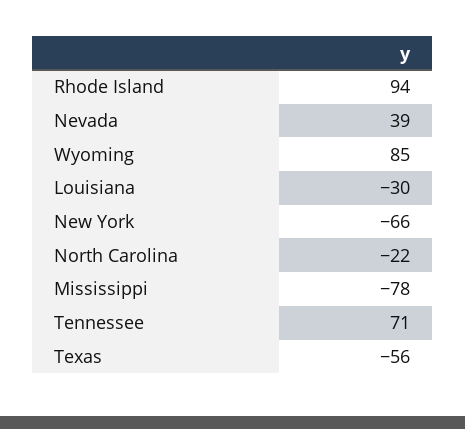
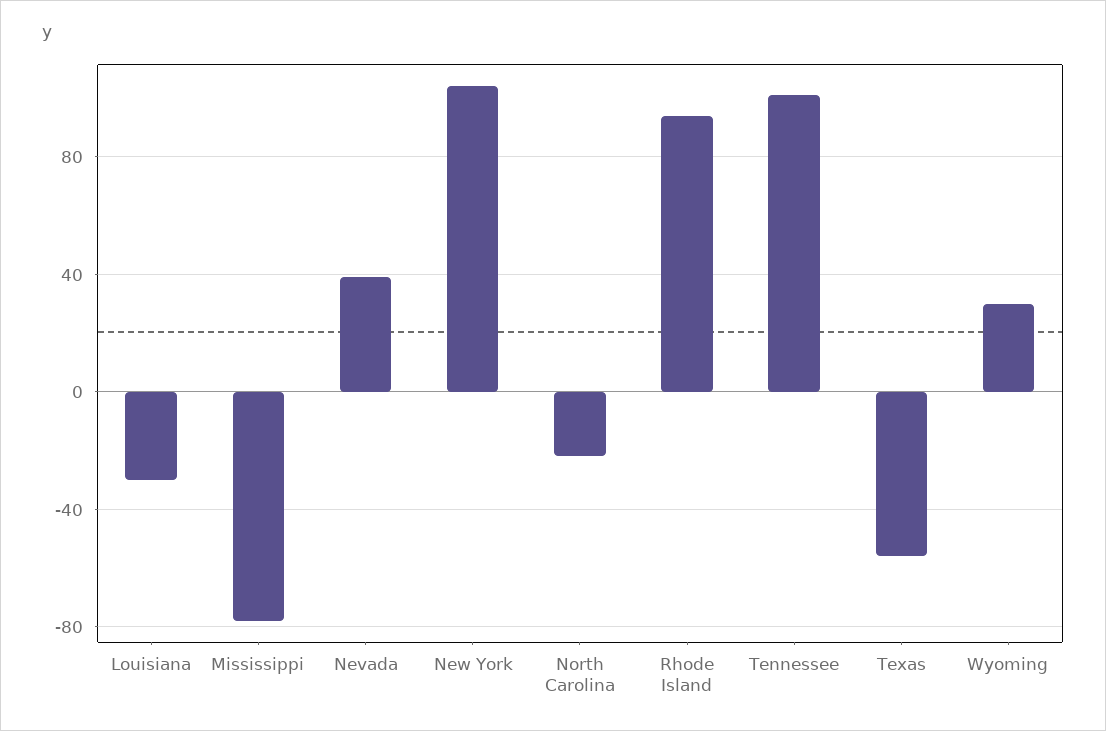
Wyoming: 85 -> 30
New York: -66 -> 105
Tennessee: 71 -> 100

